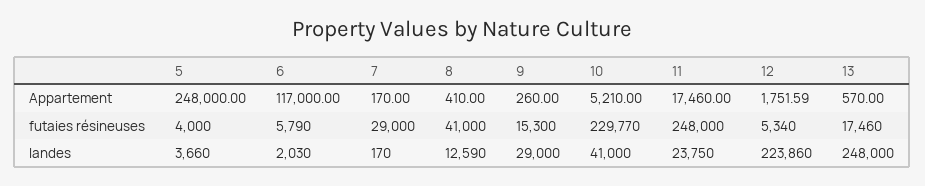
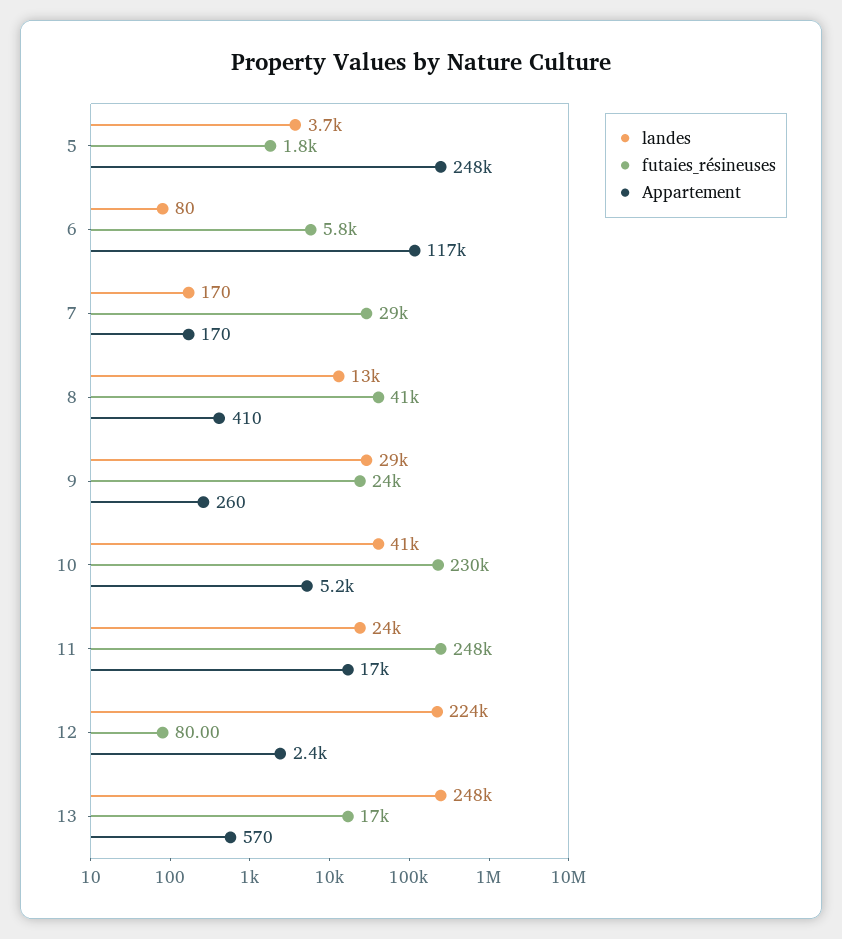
Appartement, 12: 1751.59 -> 2400
futaies résineuses, 5: 4000 -> 1800
futaies résineuses, 9: 15300 -> 24000
futaies résineuses, 12: 5340 -> 80
landes, 6: 2030 -> 80

